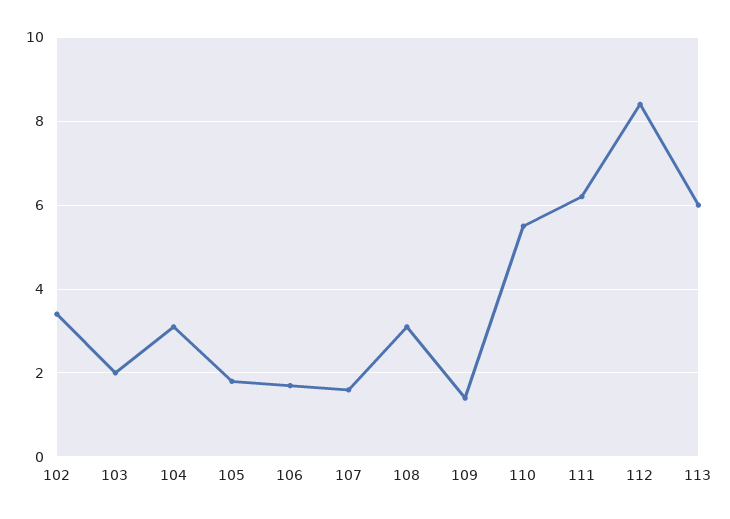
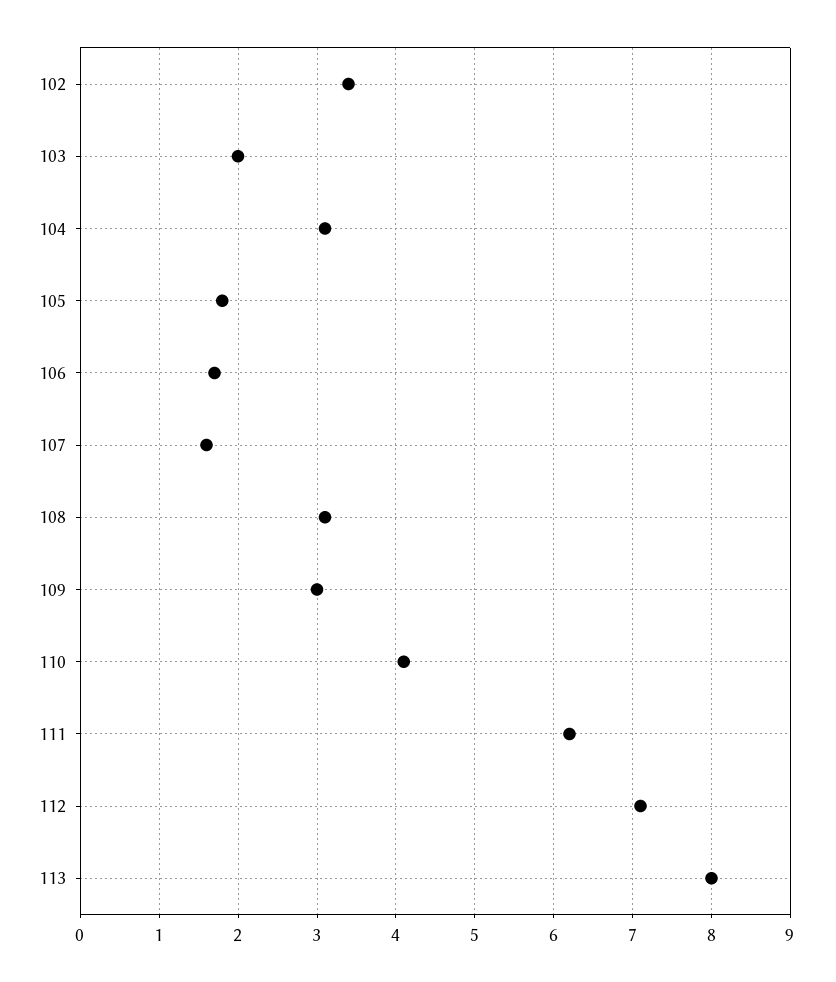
109: 1.5 -> 3
110: 5.5 -> 4.1
112: 8.5 -> 7.1
113: 6 -> 8

